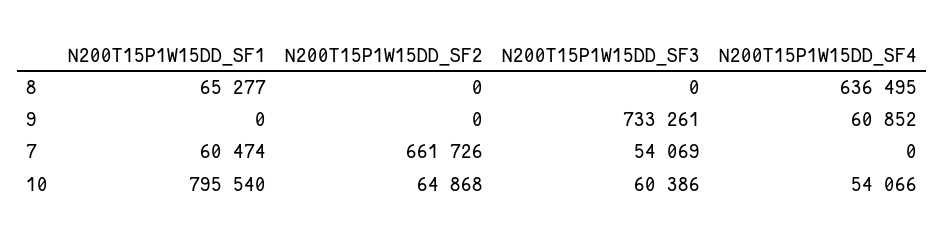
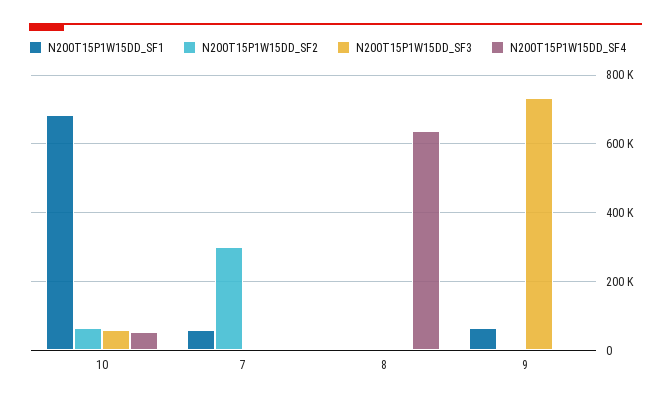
N200T15P1W15DD_SF1, 8: 65277 -> 0
N200T15P1W15DD_SF1, 9: 0 -> 60000
N200T15P1W15DD_SF4, 9: 60852 -> 0
N200T15P1W15DD_SF2, 7: 661726 -> 300000
N200T15P1W15DD_SF3, 7: 54069 -> 0
N200T15P1W15DD_SF1, 10: 795540 -> 680000

